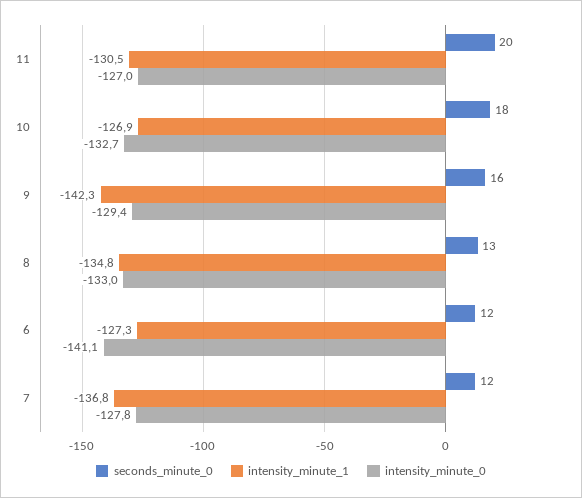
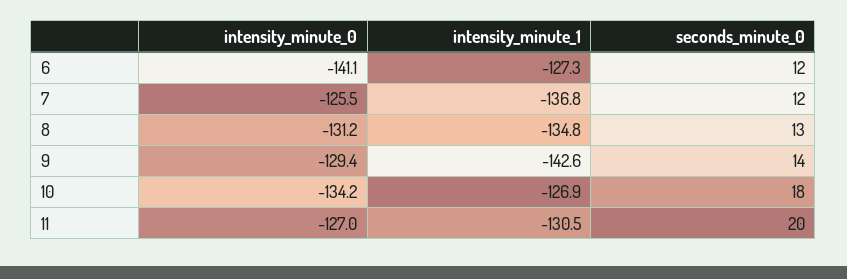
intensity_minute_0, 10: -132.7 -> -134.2
seconds_minute_0, 9: 16 -> 14
intensity_minute_1, 9: -142.3 -> -142.6
intensity_minute_0, 8: -133 -> -131.2
intensity_minute_0, 7: -127.8 -> -125.5

